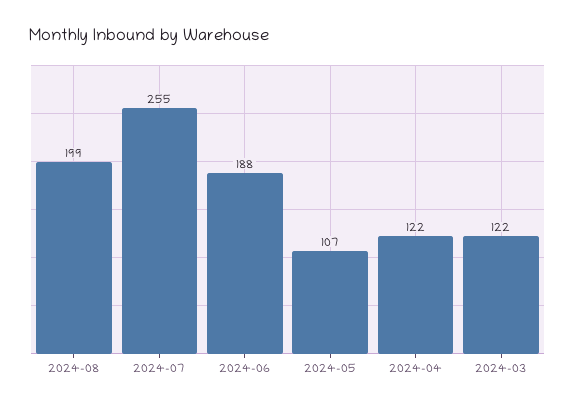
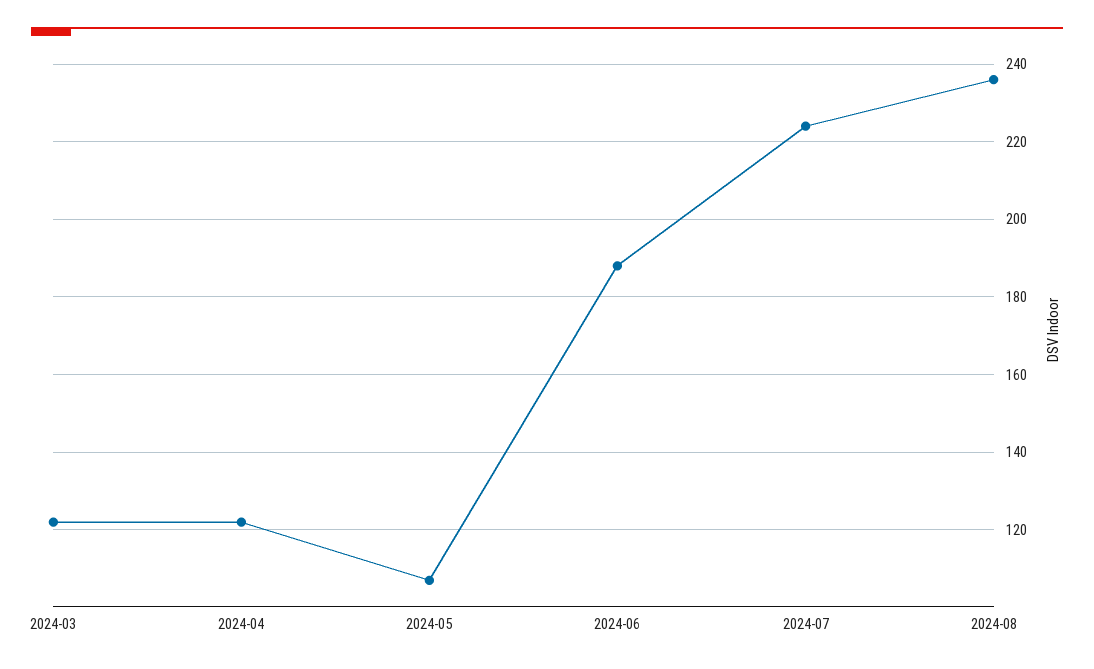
2024-08: 199 -> 235
2024-07: 255 -> 225

